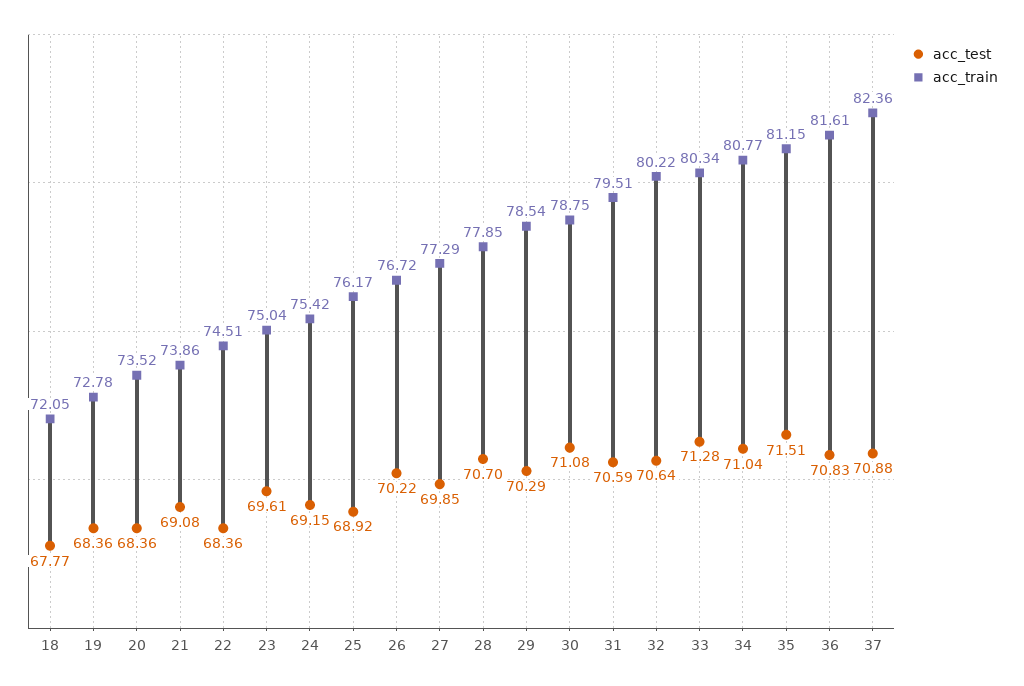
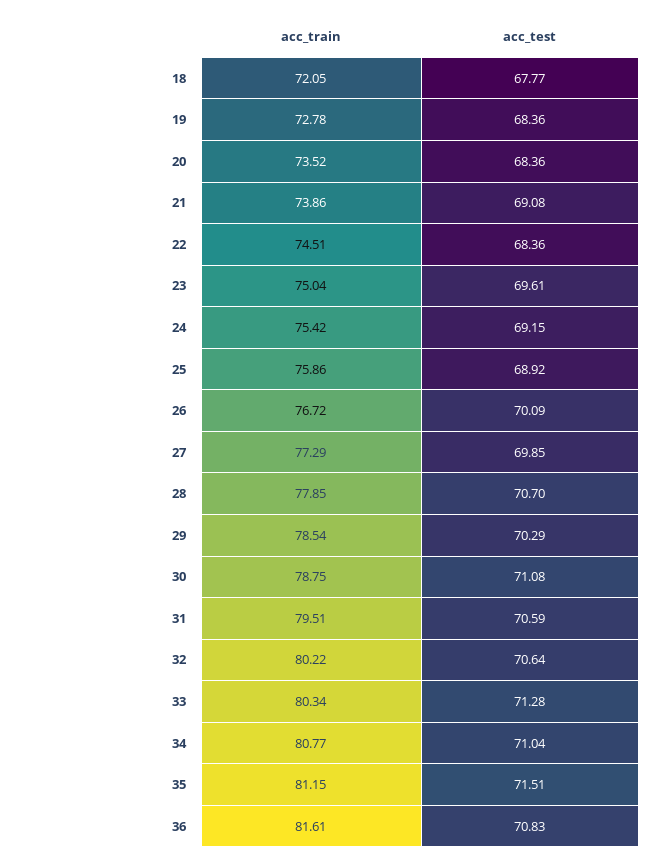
acc_train, 25: 76.17 -> 75.86
acc_test, 26: 70.22 -> 70.09
acc_test, 37: 70.88 -> none
acc_train, 37: 82.36 -> none

